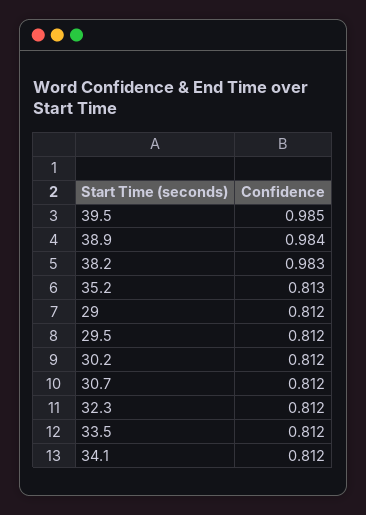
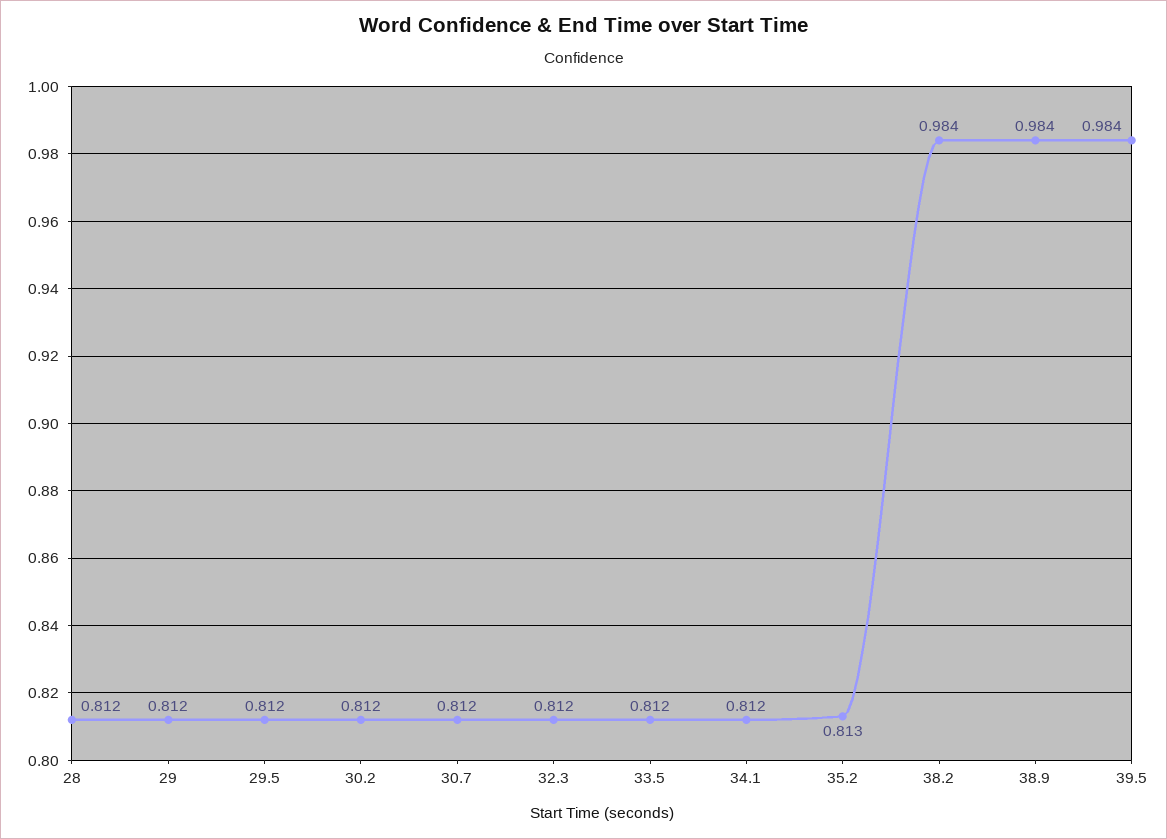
39.5: 0.985 -> 0.984
38.2: 0.983 -> 0.984
28: none -> 0.812

